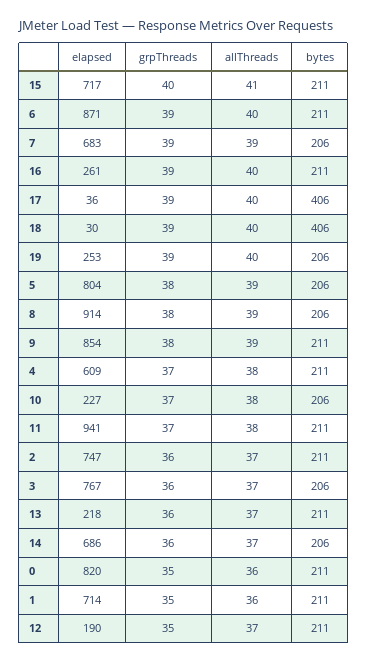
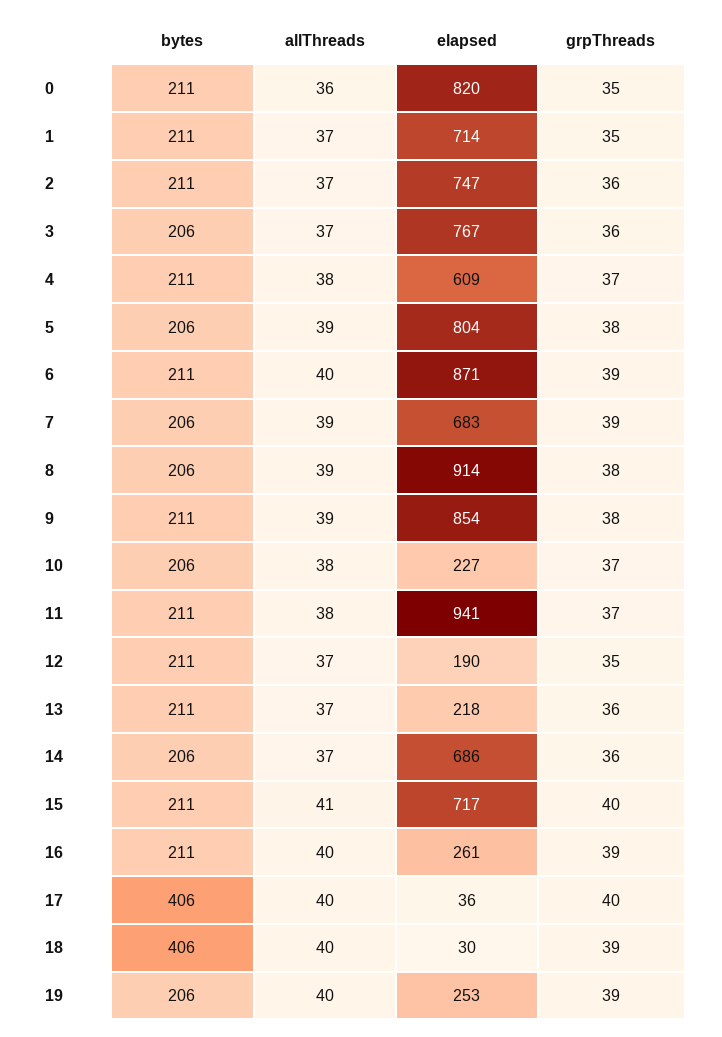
grpThreads, 17: 39 -> 40
allThreads, 1: 36 -> 37

